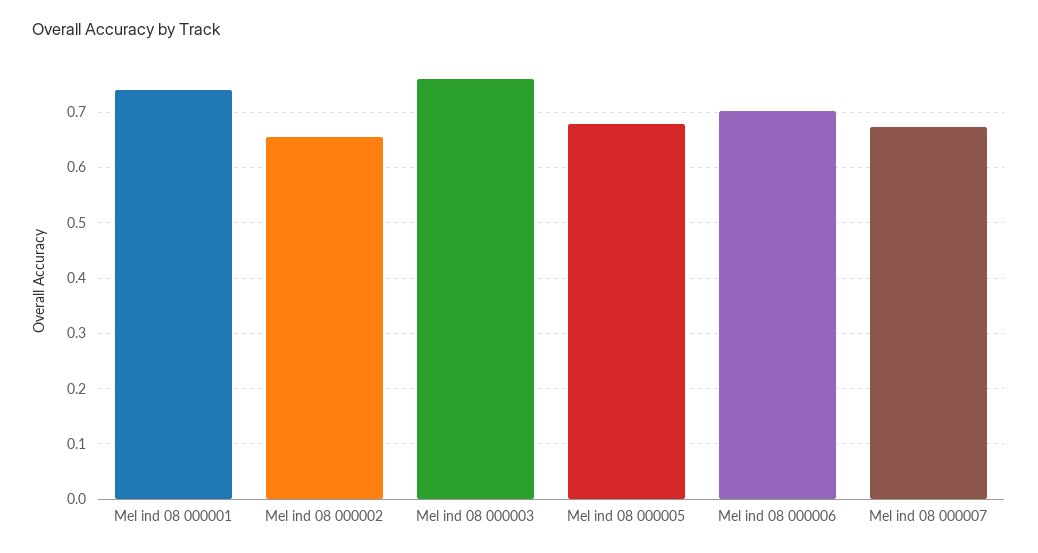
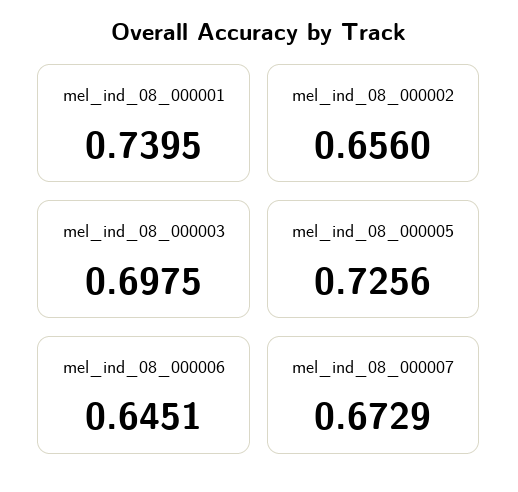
Mel ind 08 000003: 0.76 -> 0.6975
Mel ind 08 000005: 0.68 -> 0.7256
Mel ind 08 000006: 0.7 -> 0.6451

